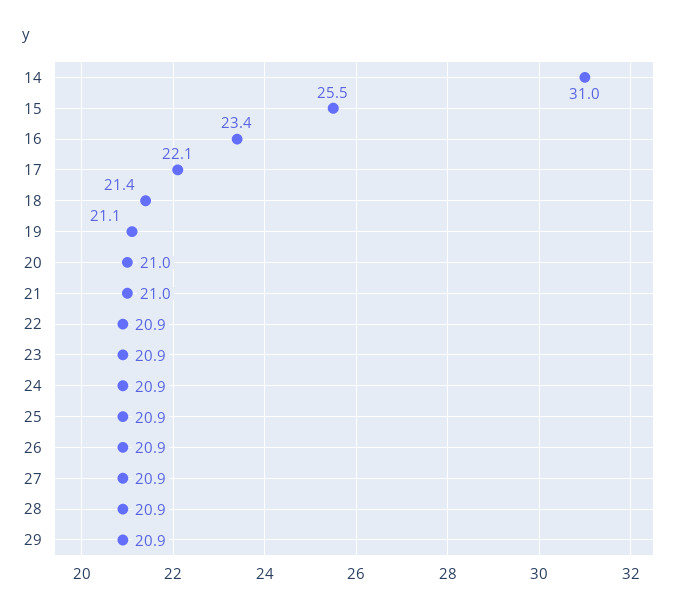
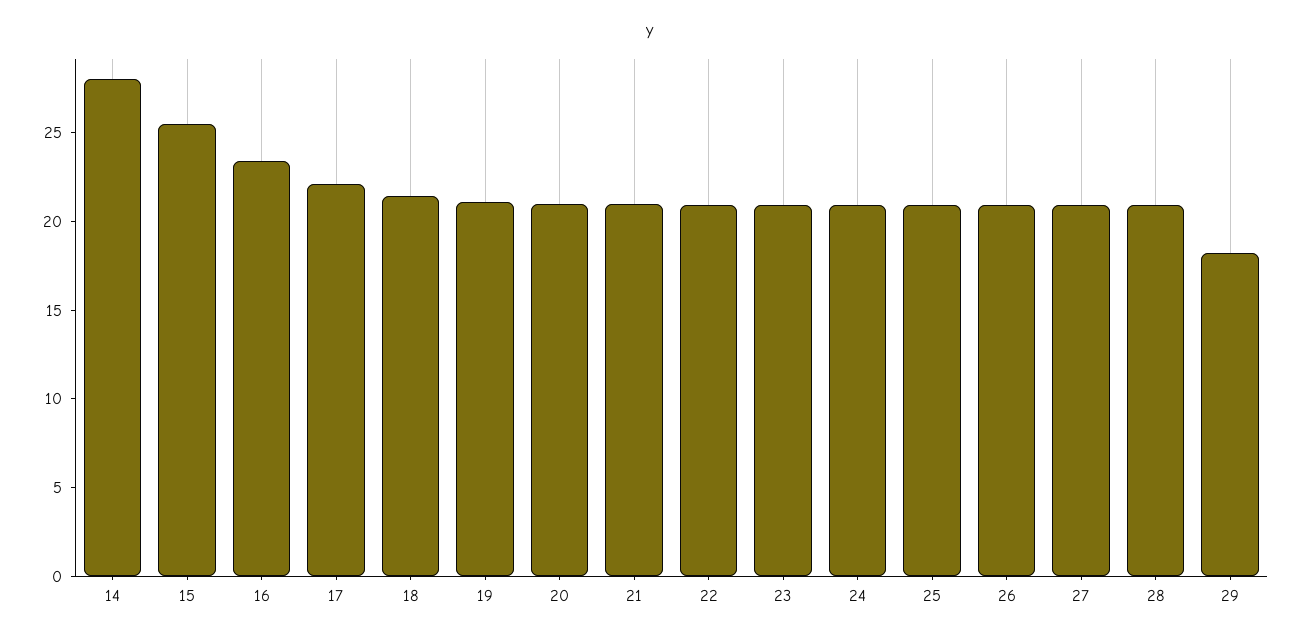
14: 31 -> 28
29: 20.9 -> 18

